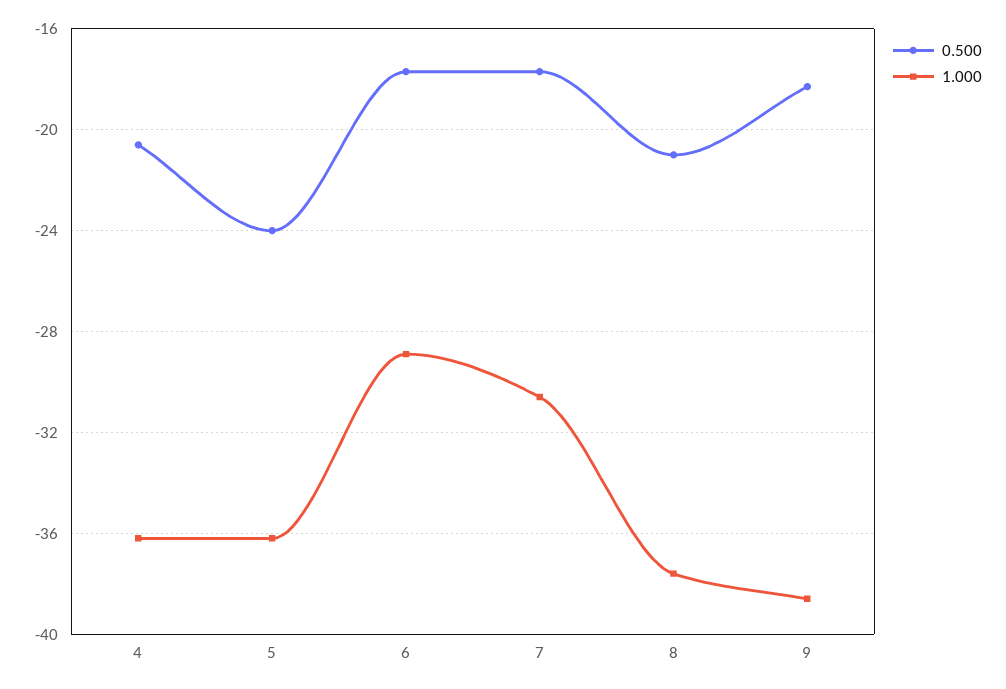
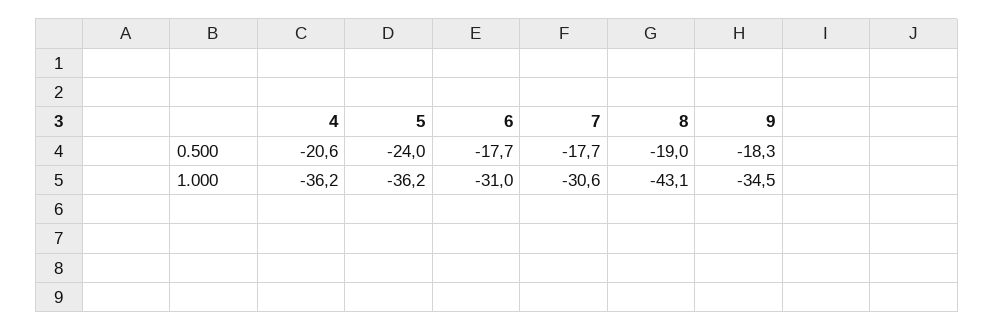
1.000, 6: -29 -> -31
0.500, 8: -21 -> -19
1.000, 8: -37.5 -> -43.1
1.000, 9: -38.5 -> -34.5

